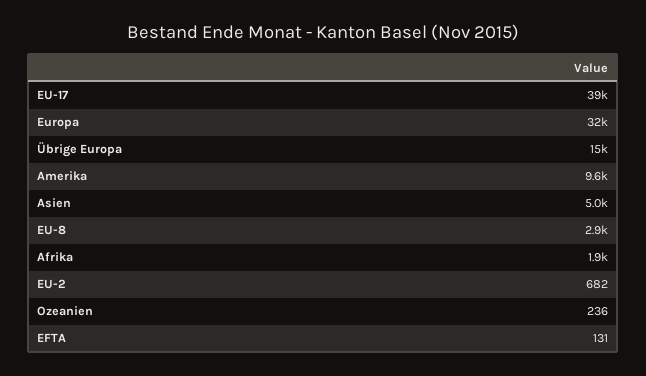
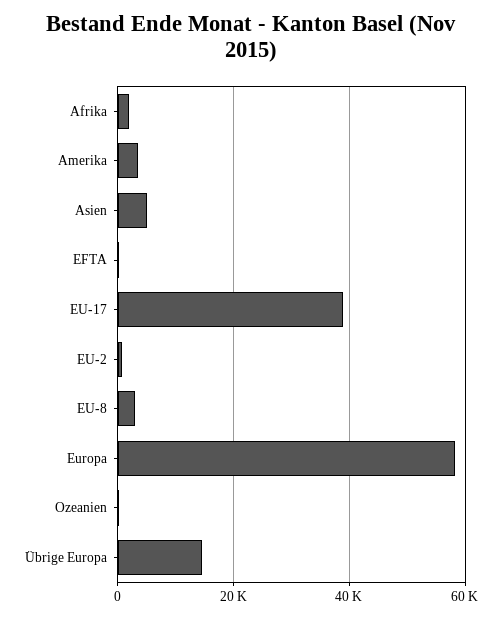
Europa: 32000 -> 58000
Amerika: 9600 -> 4000

